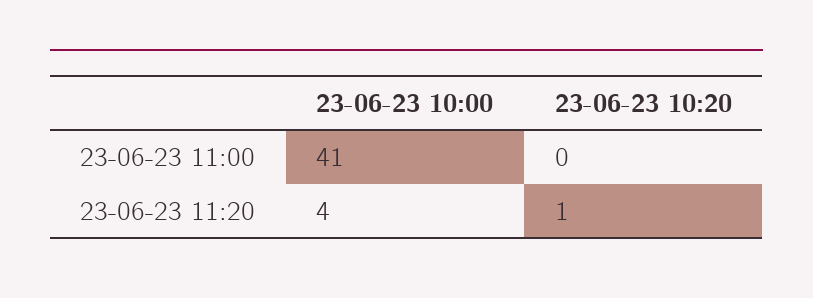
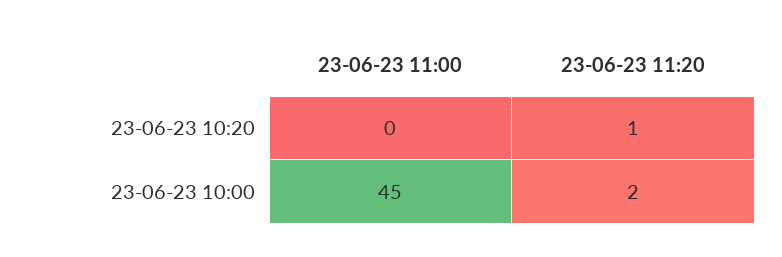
23-06-23 10:00, 23-06-23 11:00: 41 -> 45
23-06-23 10:00, 23-06-23 11:20: 4 -> 2

